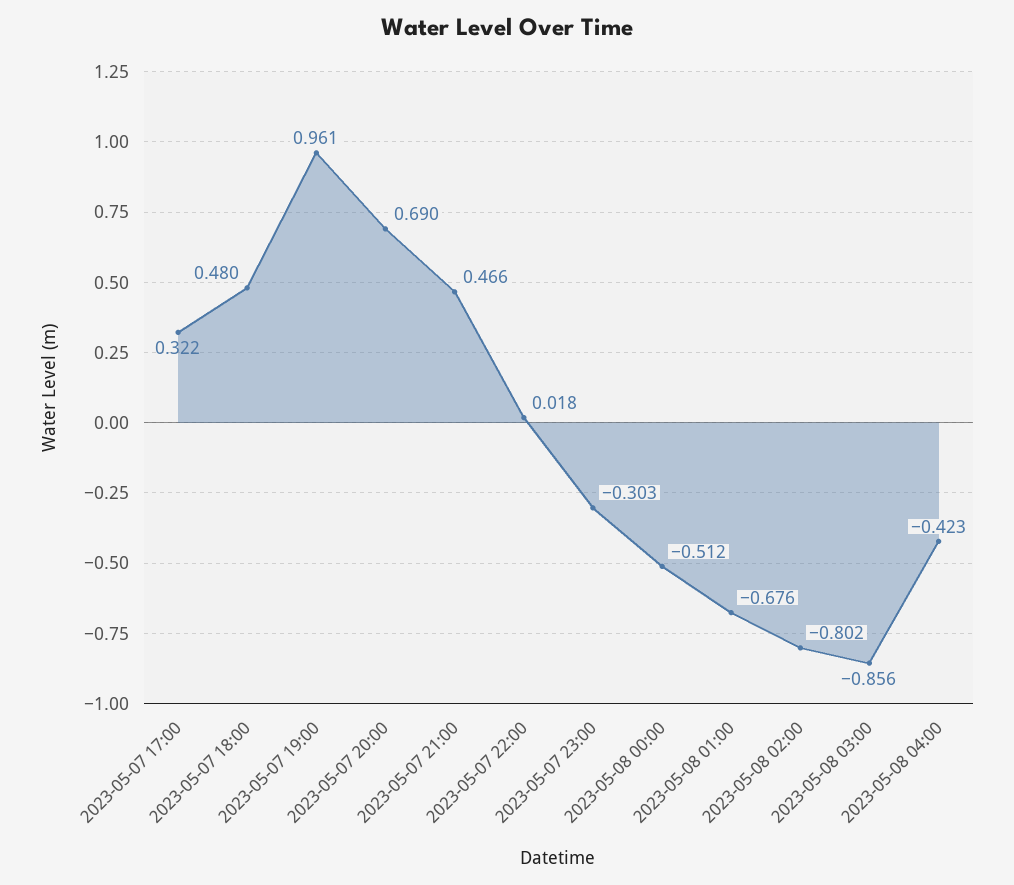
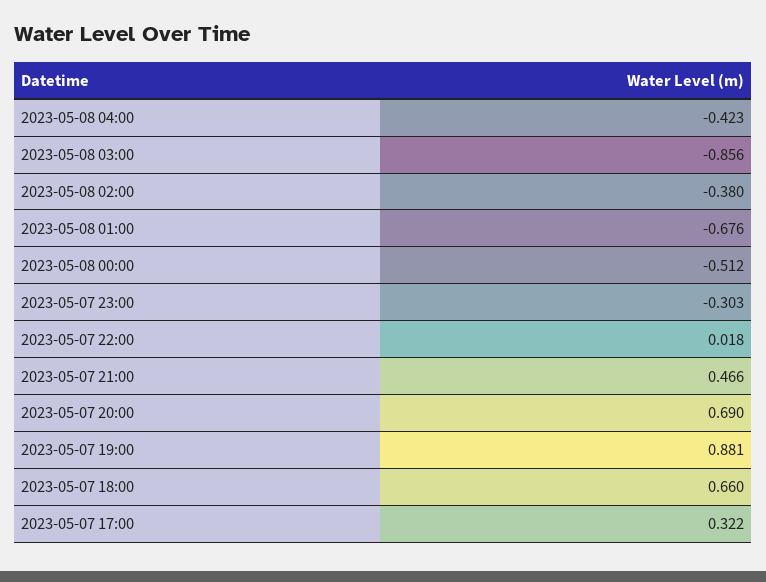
2023-05-07 18:00: 0.48 -> 0.66
2023-05-07 19:00: 0.961 -> 0.881
2023-05-08 02:00: -0.802 -> -0.38

